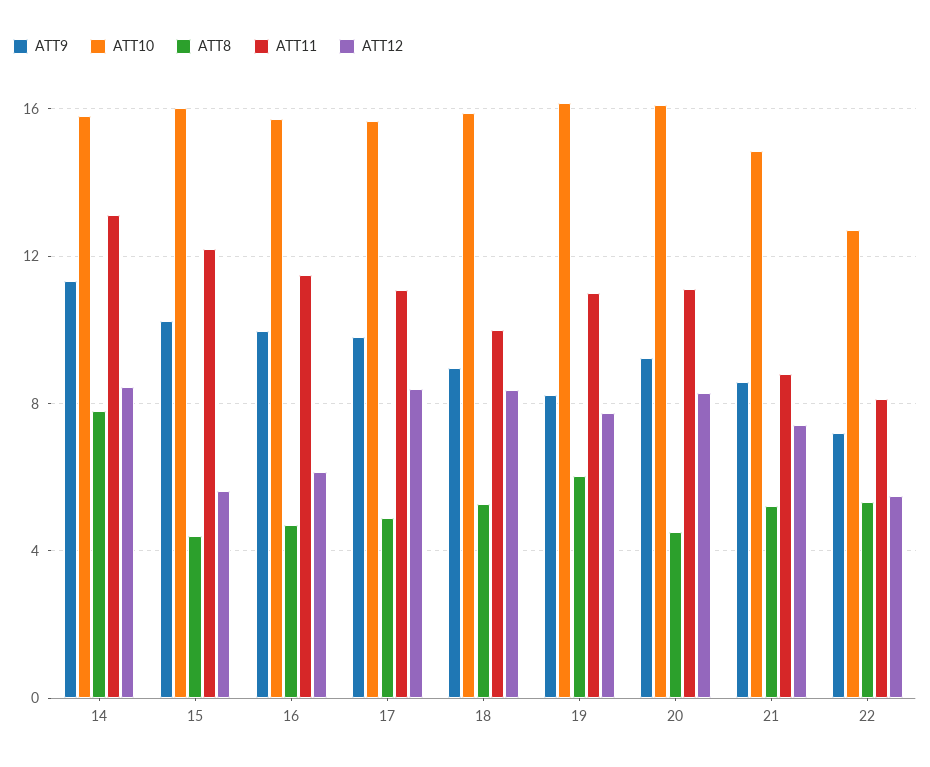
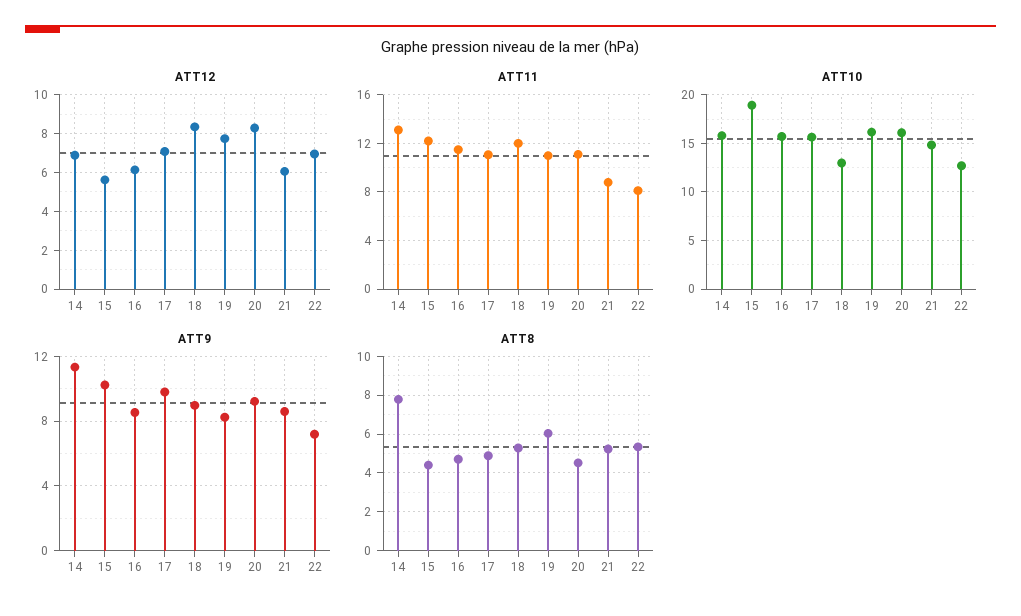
ATT12, 14: 8.5 -> 7
ATT10, 15: 16 -> 19
ATT9, 16: 10 -> 8.5
ATT12, 17: 8.5 -> 7
ATT10, 18: 16 -> 13
ATT11, 18: 10 -> 12
ATT12, 21: 7.5 -> 6
ATT12, 22: 5.5 -> 7

